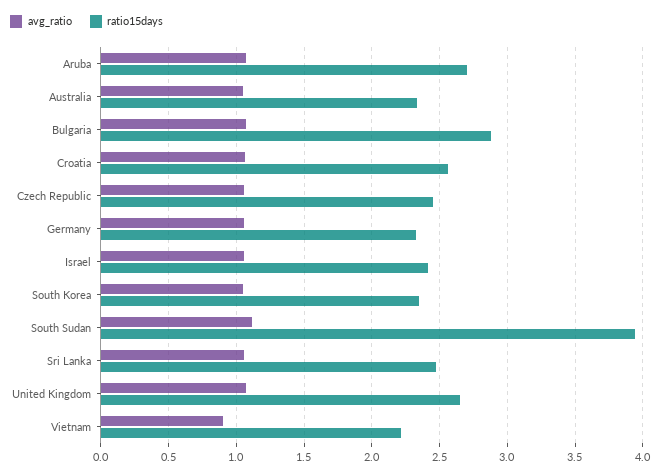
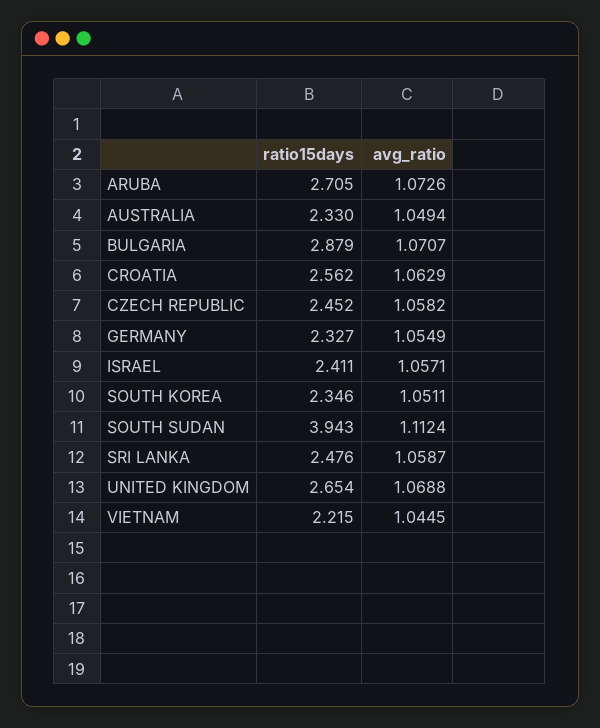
avg_ratio, Vietnam: 0.9 -> 1.0445

